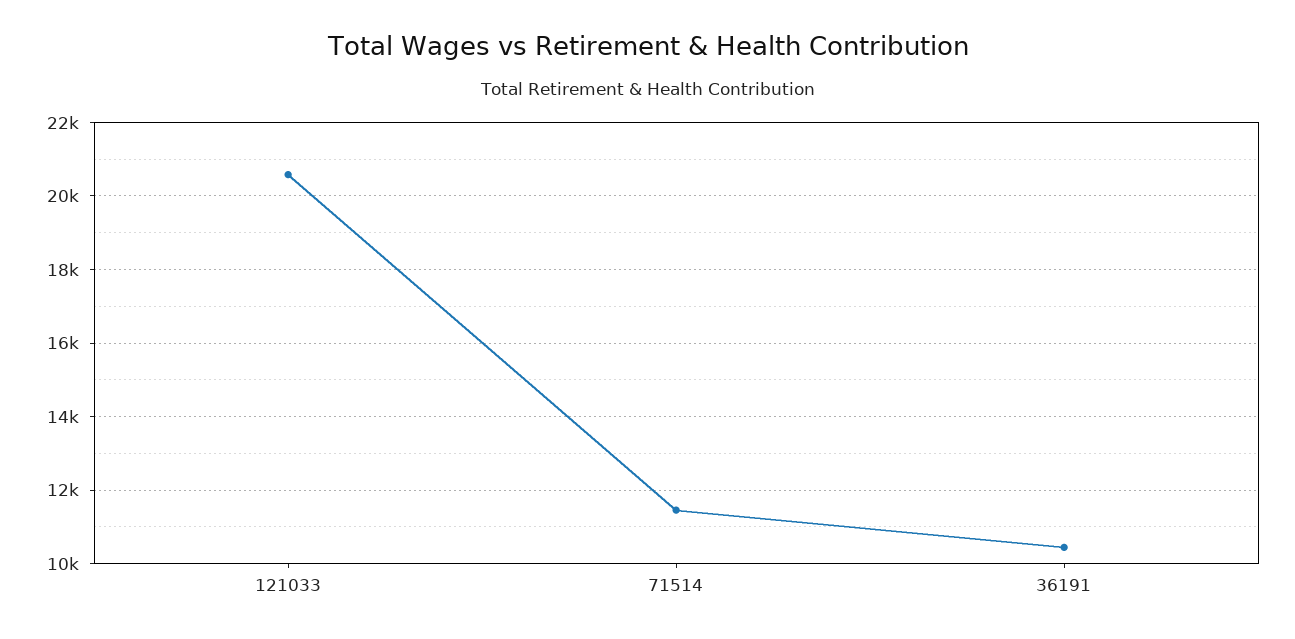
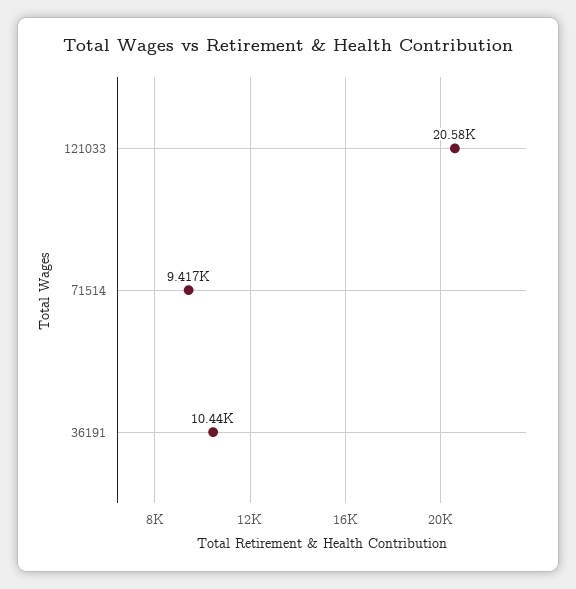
71514: 11400 -> 9417

